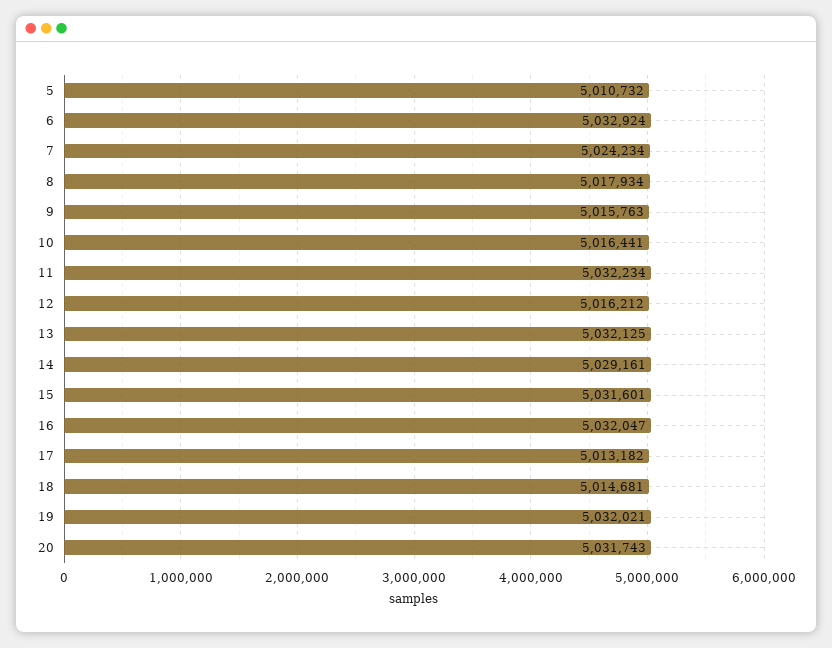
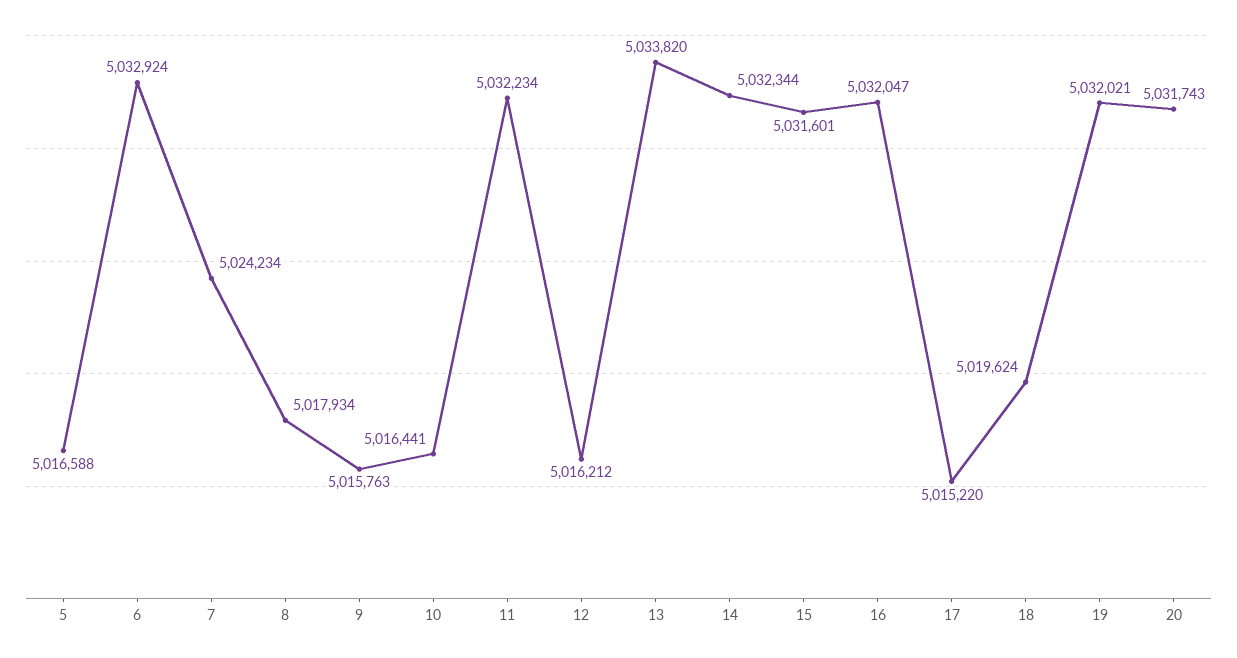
5: 5010732 -> 5016588
13: 5032125 -> 5033820
14: 5029161 -> 5032344
17: 5013182 -> 5015220
18: 5014681 -> 5019624

